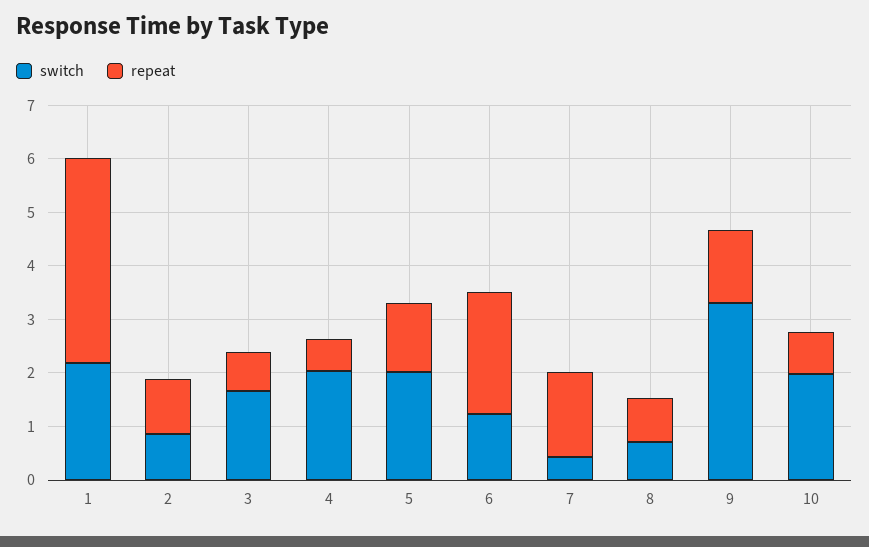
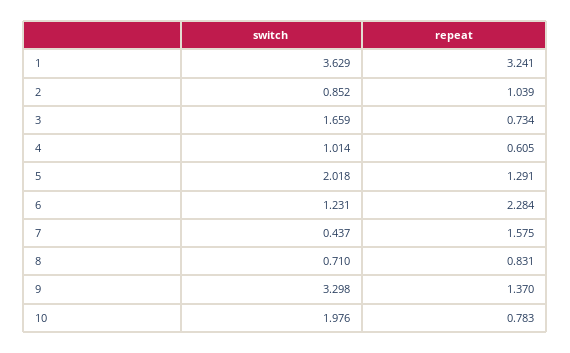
switch, 1: 2.2 -> 3.629
repeat, 1: 3.8 -> 3.241
switch, 4: 2 -> 1.014

